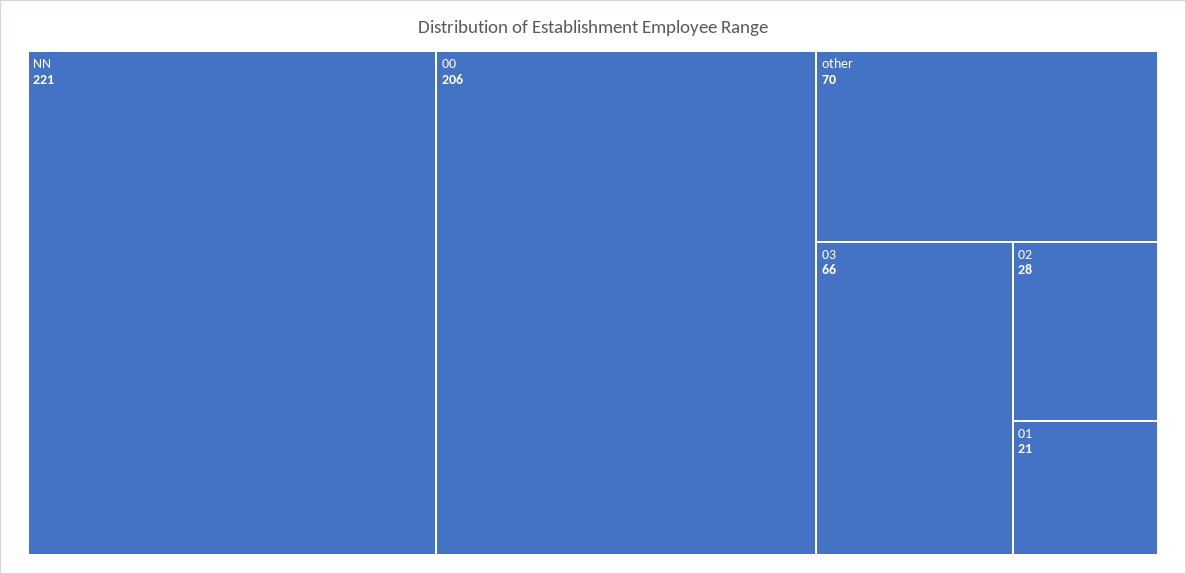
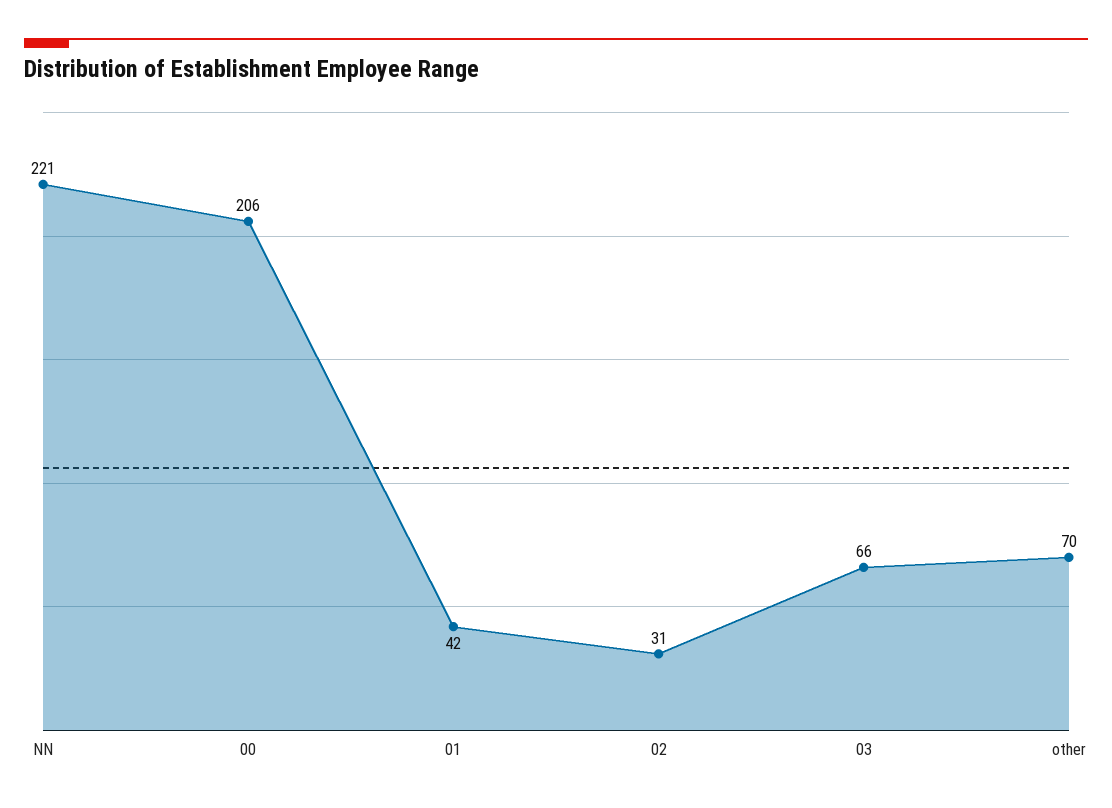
02: 28 -> 31
01: 21 -> 42

